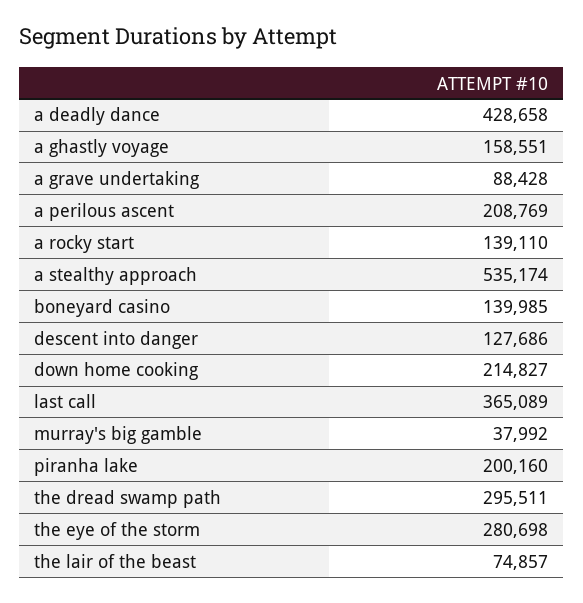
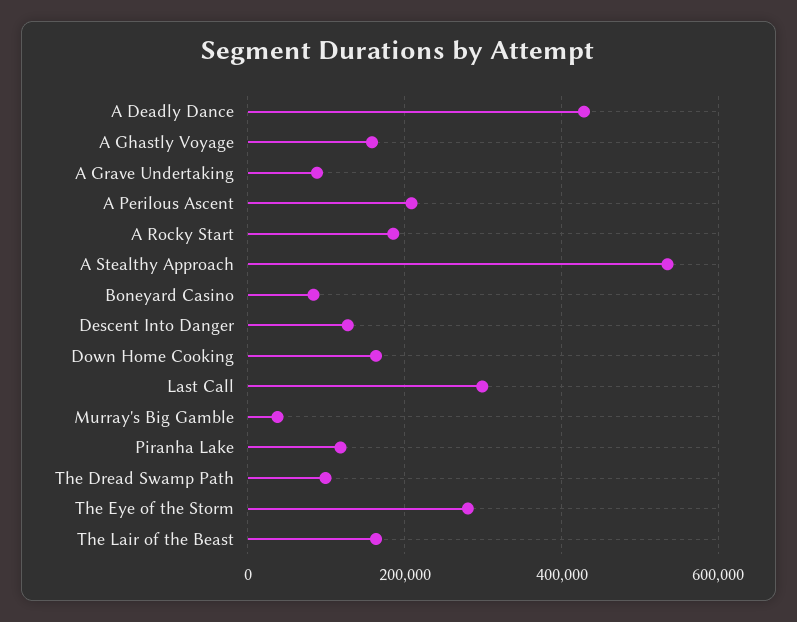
a rocky start: 139110 -> 180000
boneyard casino: 139985 -> 80000
down home cooking: 214827 -> 160000
last call: 365089 -> 300000
piranha lake: 200160 -> 120000
the dread swamp path: 295511 -> 100000
the lair of the beast: 74857 -> 160000

